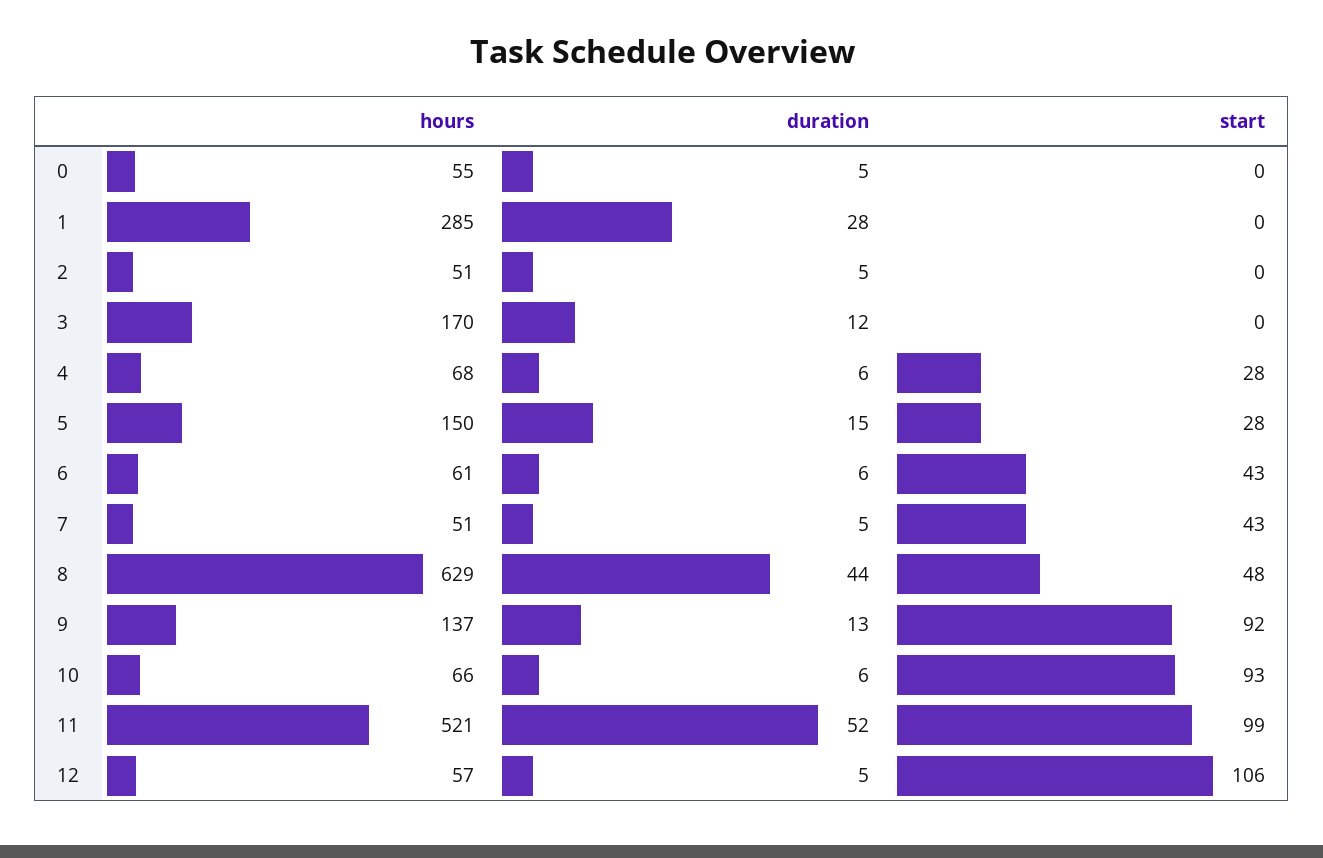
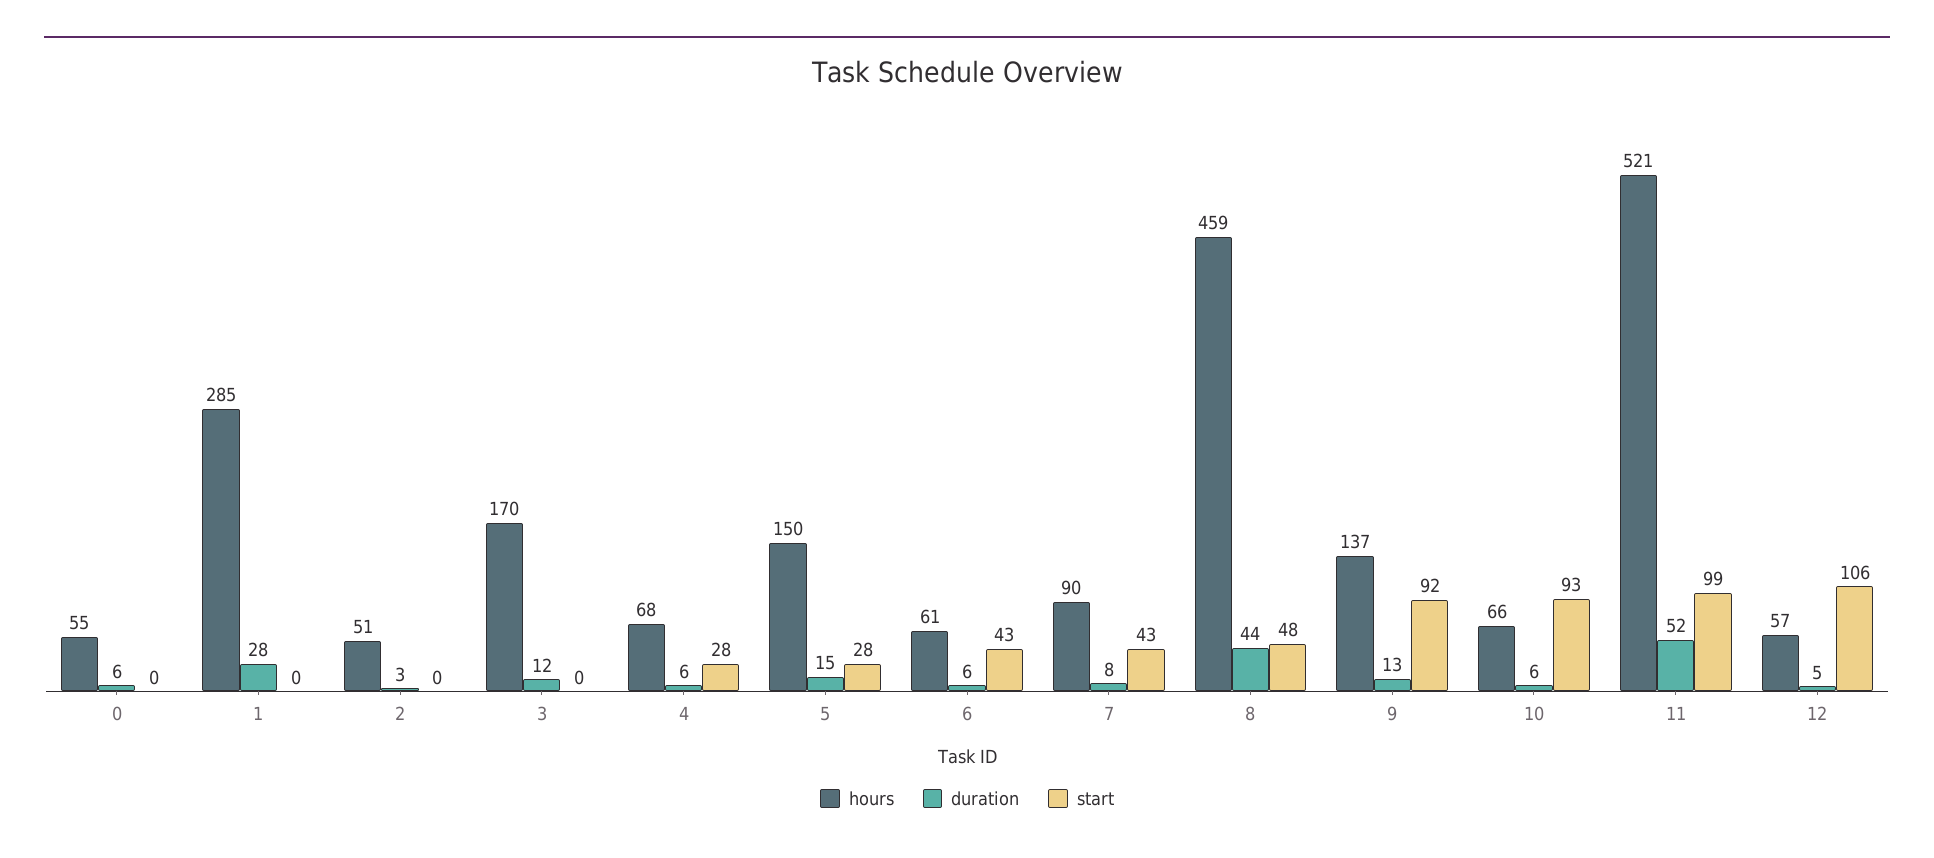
duration, 0: 5 -> 6
duration, 2: 5 -> 3
hours, 7: 51 -> 90
duration, 7: 5 -> 8
hours, 8: 629 -> 459

